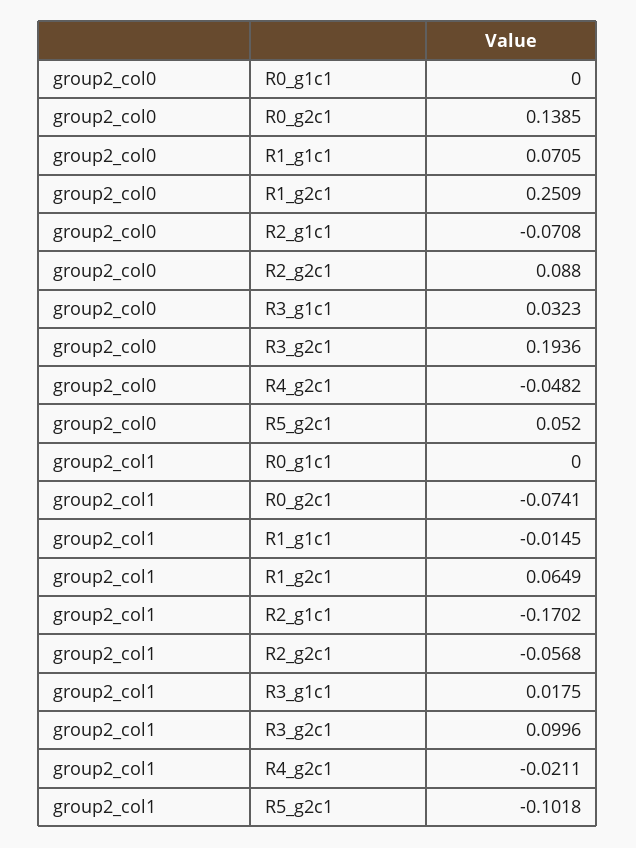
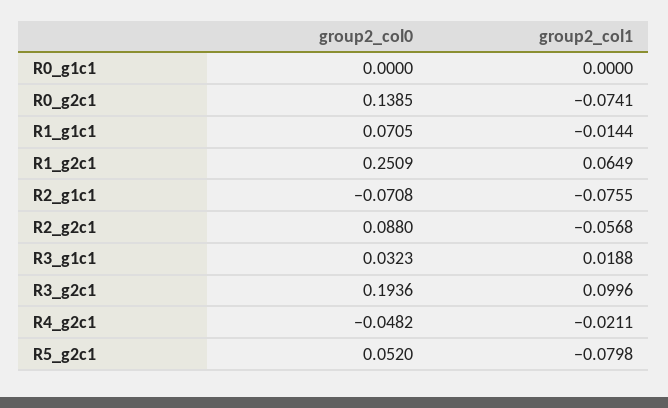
group2_col1, R1_g1c1: -0.0145 -> -0.0144
group2_col1, R2_g1c1: -0.1702 -> -0.0755
group2_col1, R3_g1c1: 0.0175 -> 0.0188
group2_col1, R5_g2c1: -0.1018 -> -0.0798

